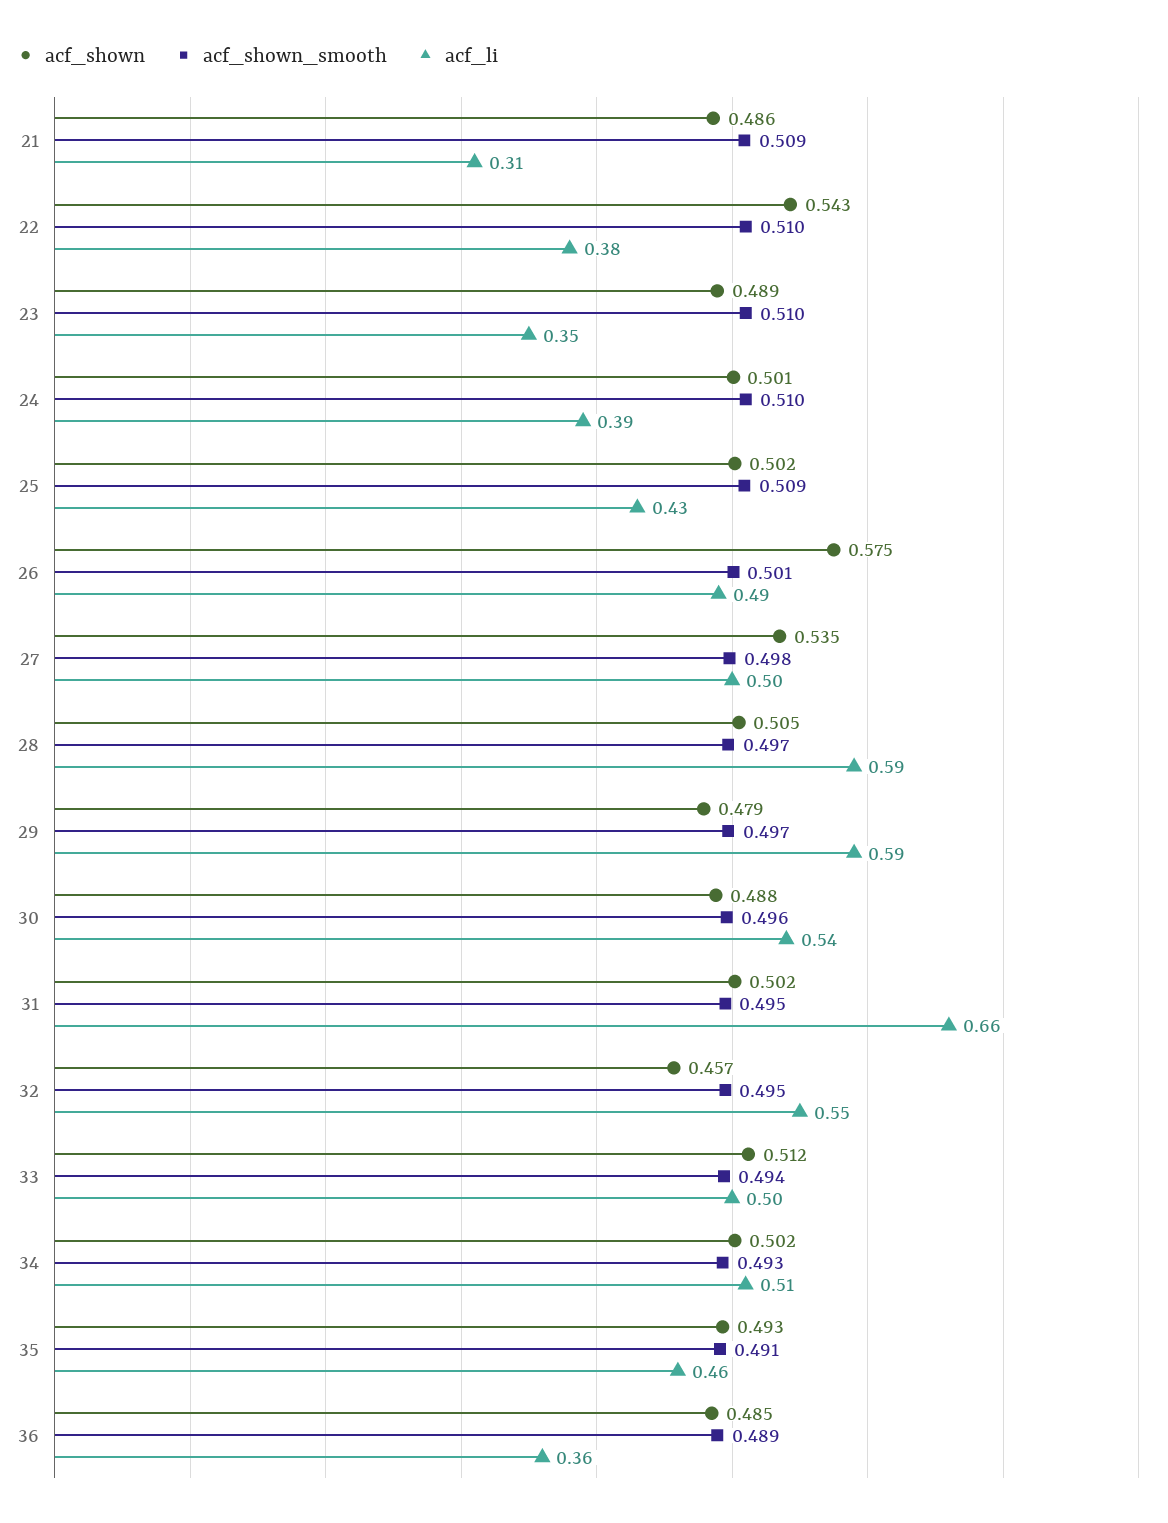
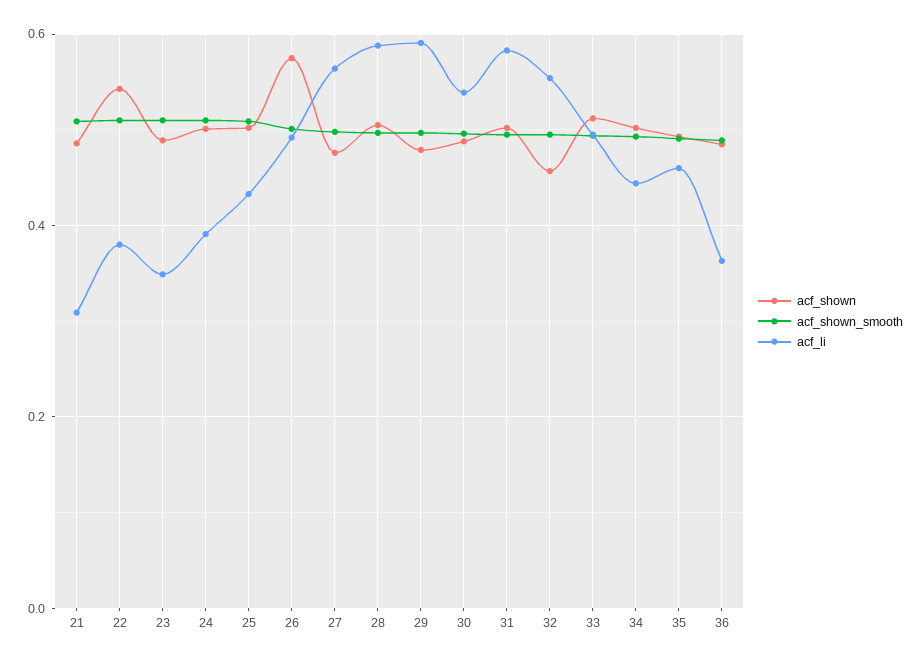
acf_shown, 27: 0.535 -> 0.48
acf_li, 27: 0.5 -> 0.56
acf_li, 31: 0.66 -> 0.58
acf_li, 34: 0.51 -> 0.44

